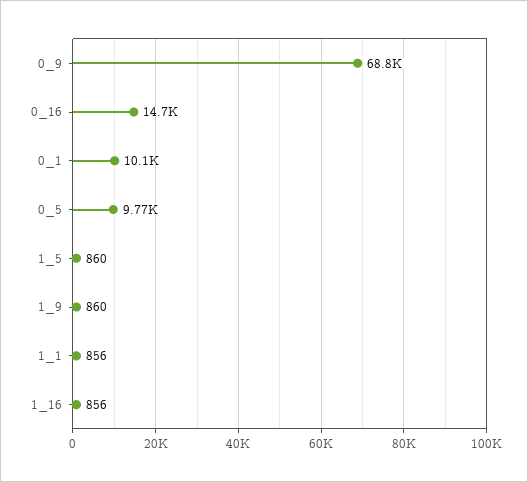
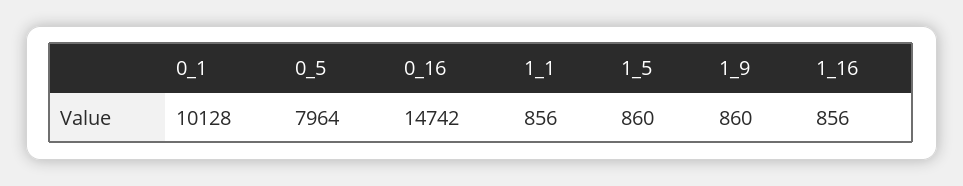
0_9: 68800 -> none
0_5: 9770 -> 7964

